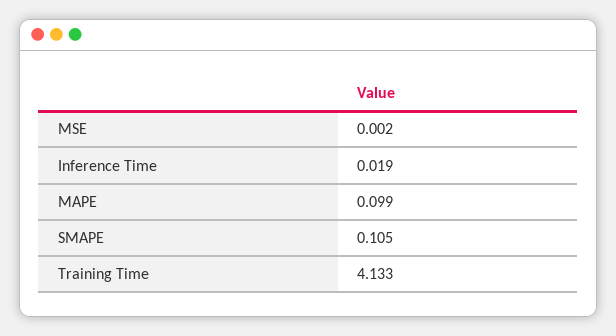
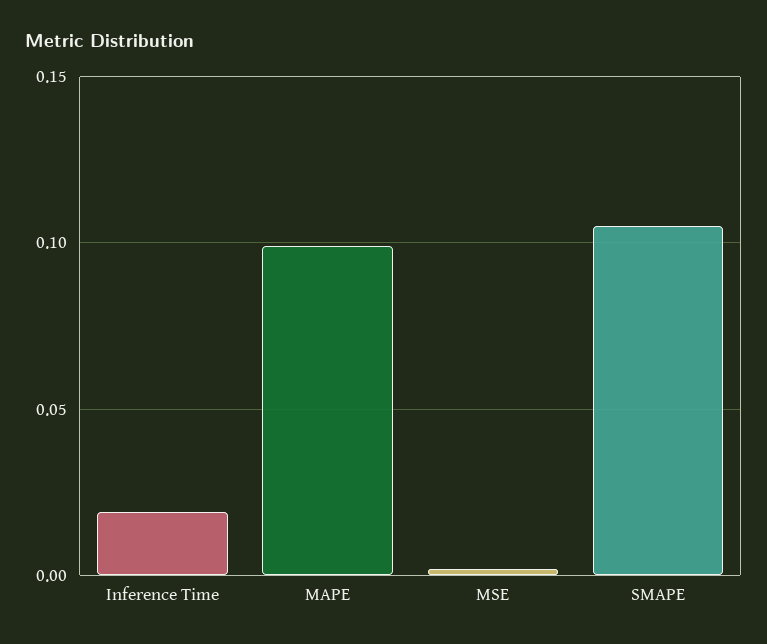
Training Time: 4.133 -> none

